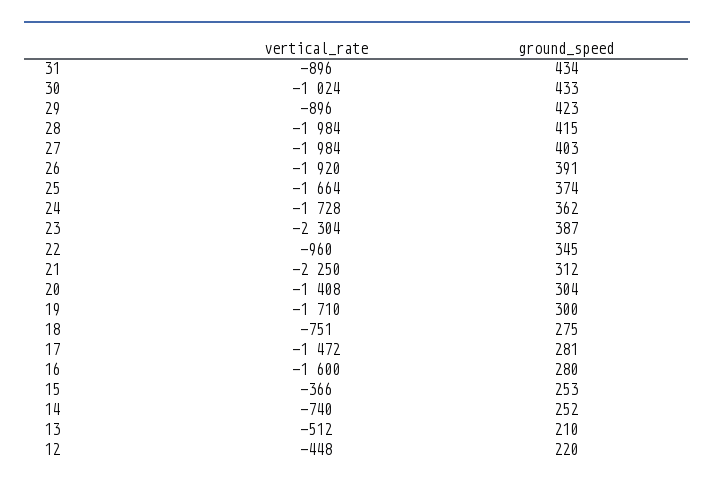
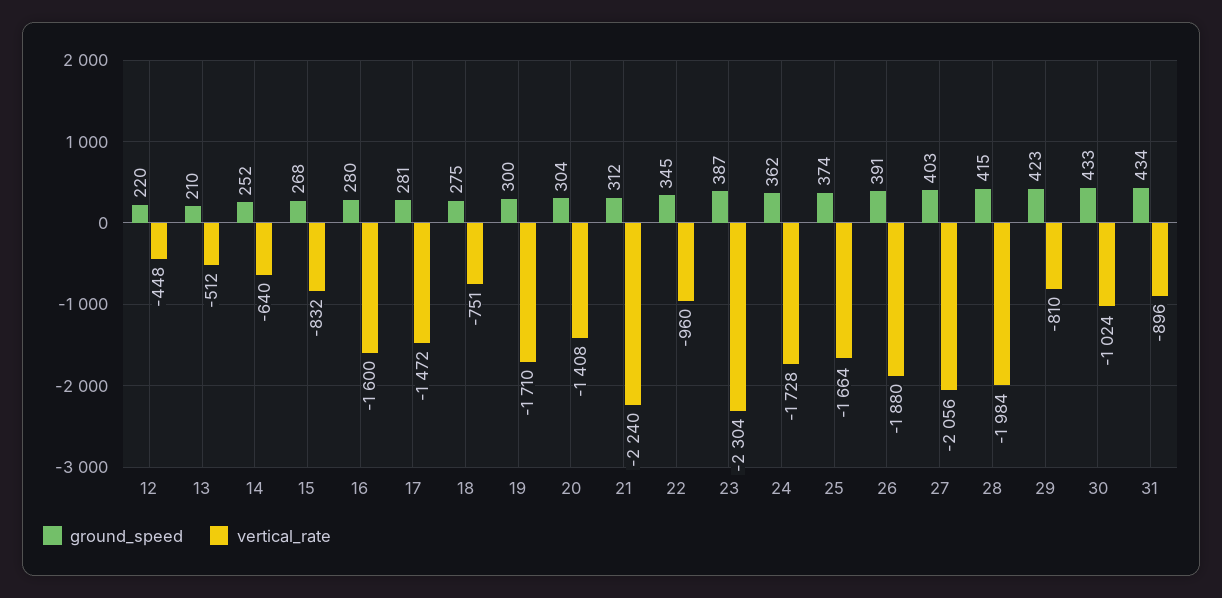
vertical_rate, 29: -896 -> -810
vertical_rate, 27: -1984 -> -2056
vertical_rate, 26: -1920 -> -1880
vertical_rate, 21: -2250 -> -2240
vertical_rate, 15: -366 -> -832
ground_speed, 15: 253 -> 268
vertical_rate, 14: -740 -> -640

